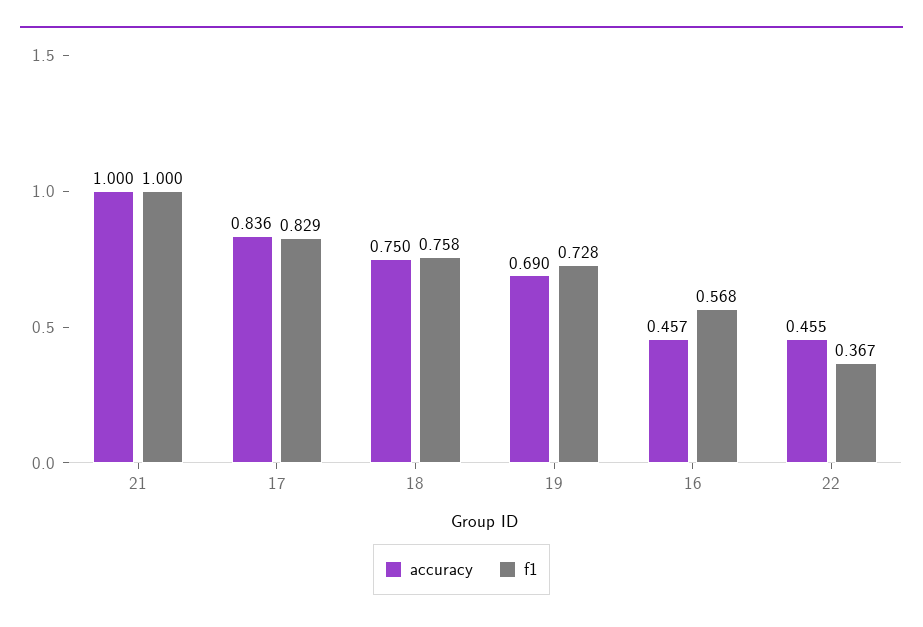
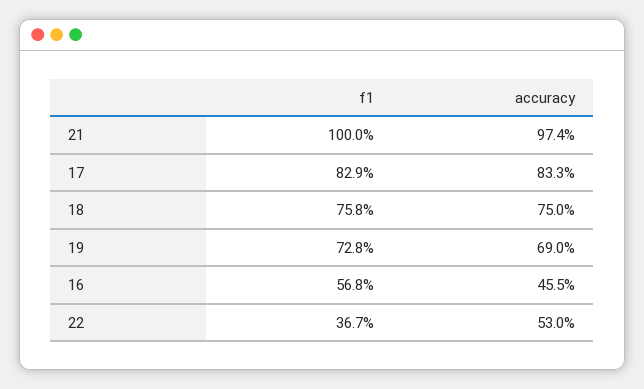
accuracy, 21: 1 -> 0.974
accuracy, 17: 0.836 -> 0.833
accuracy, 16: 0.457 -> 0.455
accuracy, 22: 0.455 -> 0.53

